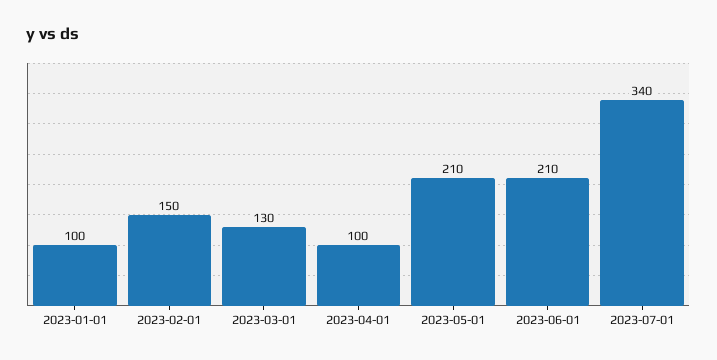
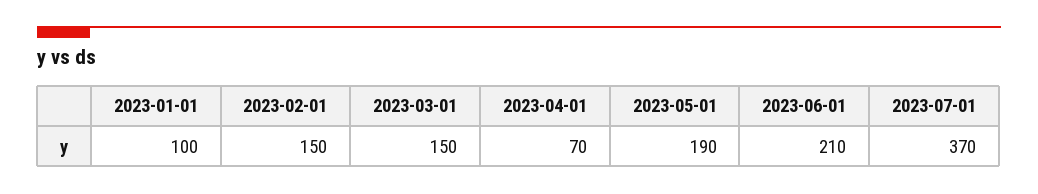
2023-03-01: 130 -> 150
2023-04-01: 100 -> 70
2023-05-01: 210 -> 190
2023-07-01: 340 -> 370

